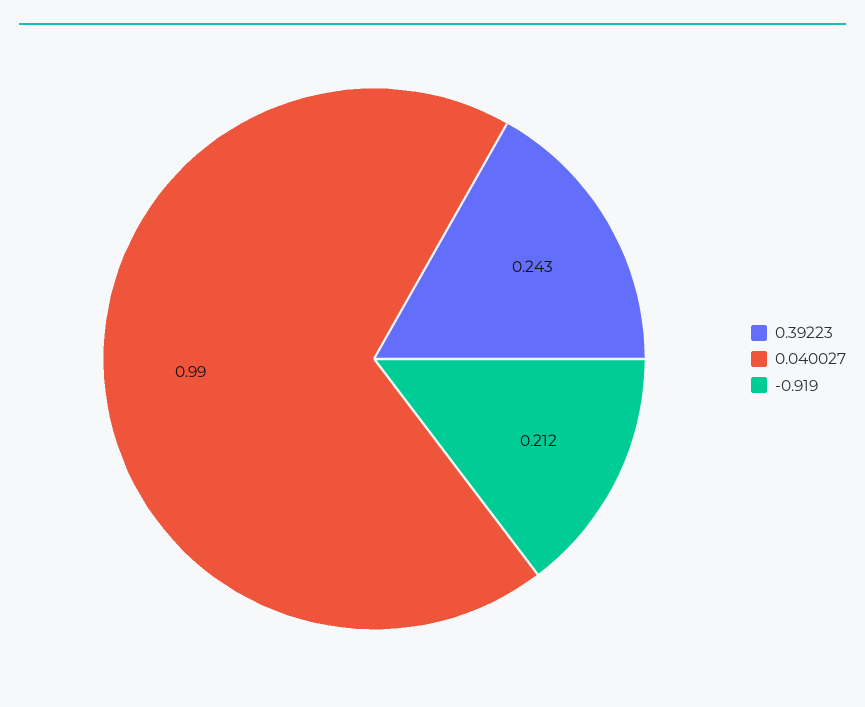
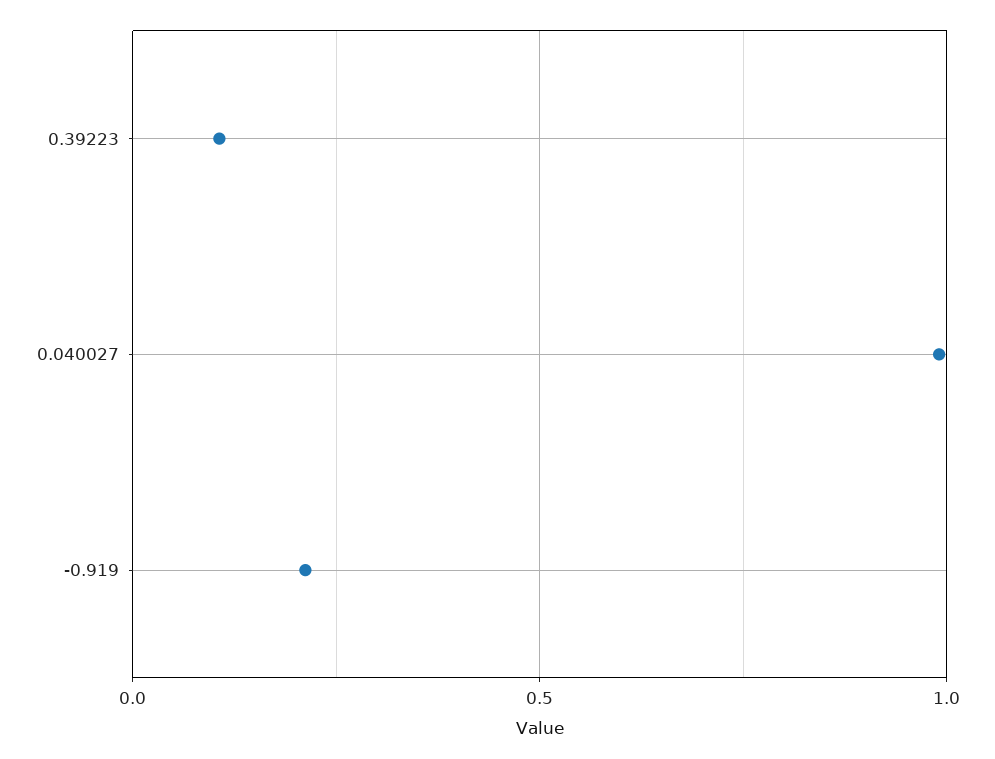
0.39223: 0.243 -> 0.1

